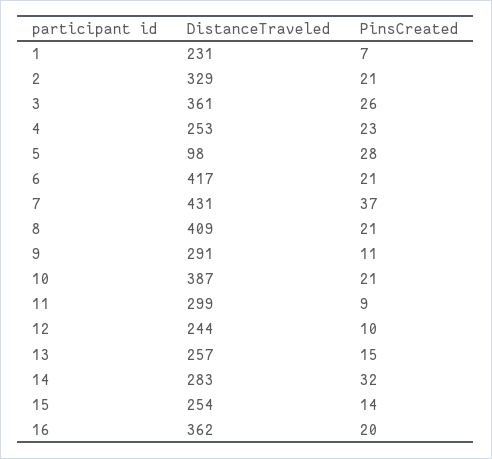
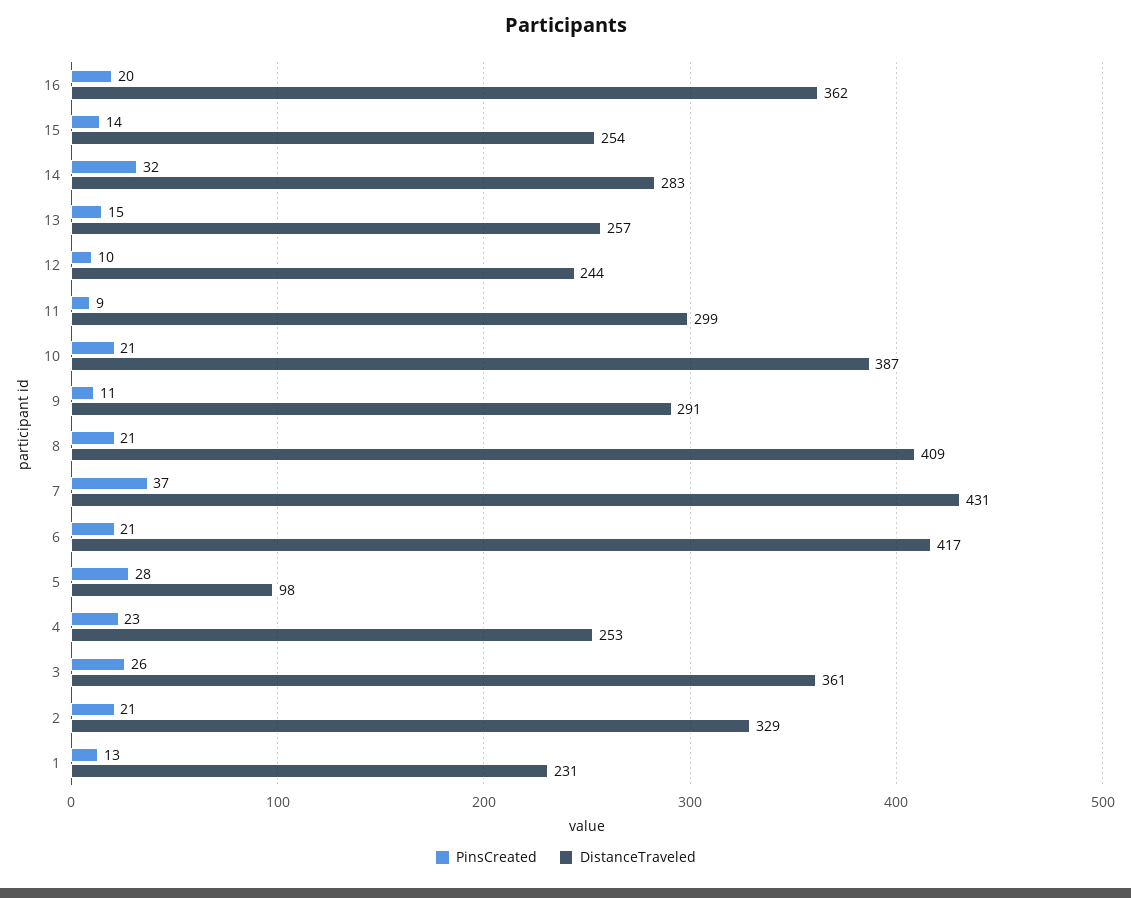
PinsCreated, 1: 7 -> 13

